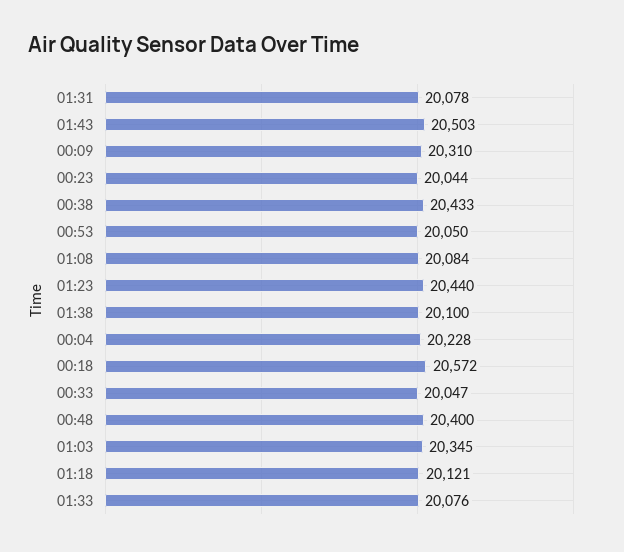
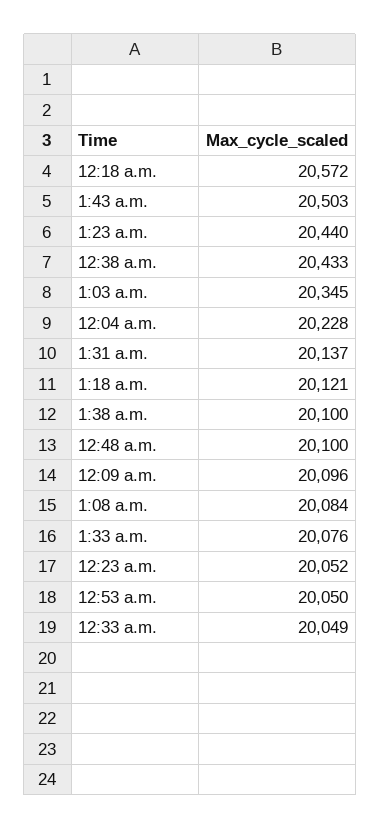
01:31: 20078 -> 20137
00:09: 20310 -> 20096
00:23: 20044 -> 20052
00:33: 20047 -> 20049
00:48: 20400 -> 20100

